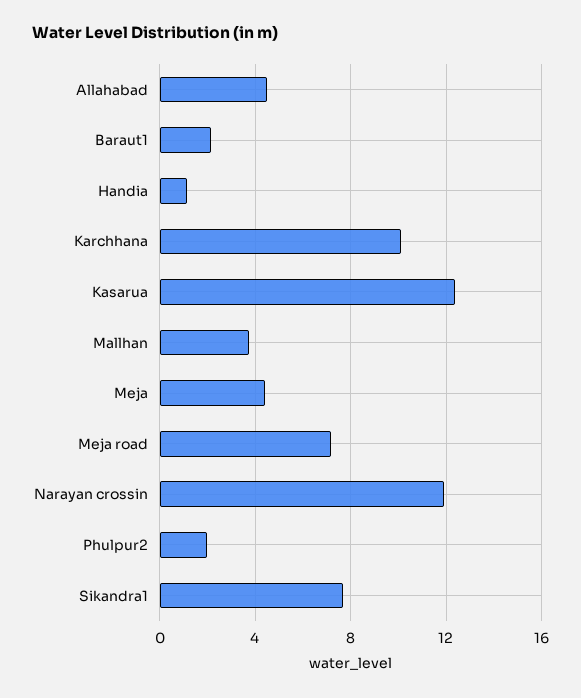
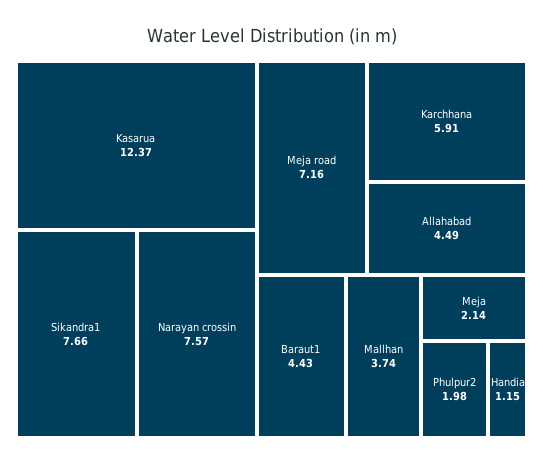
Baraut1: 2 -> 4.43
Karchhana: 10 -> 5.91
Meja: 4.5 -> 2.14
Narayan crossin: 12 -> 7.57

